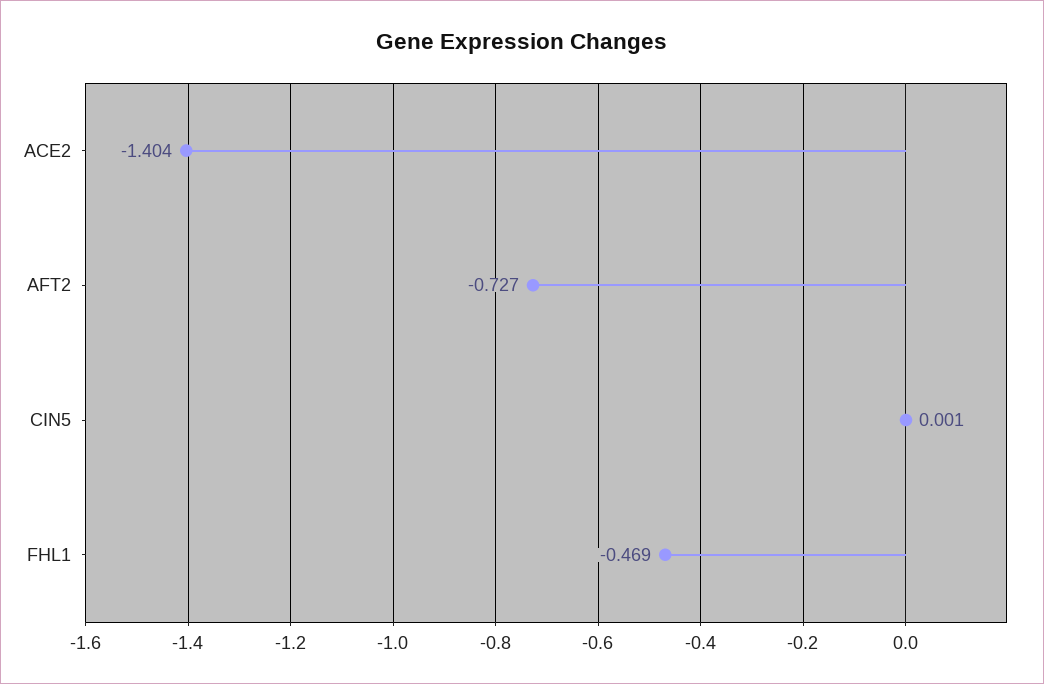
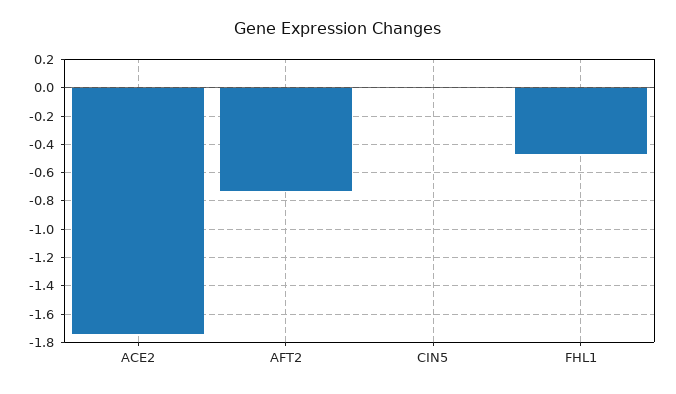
ACE2: -1.404 -> -1.75

